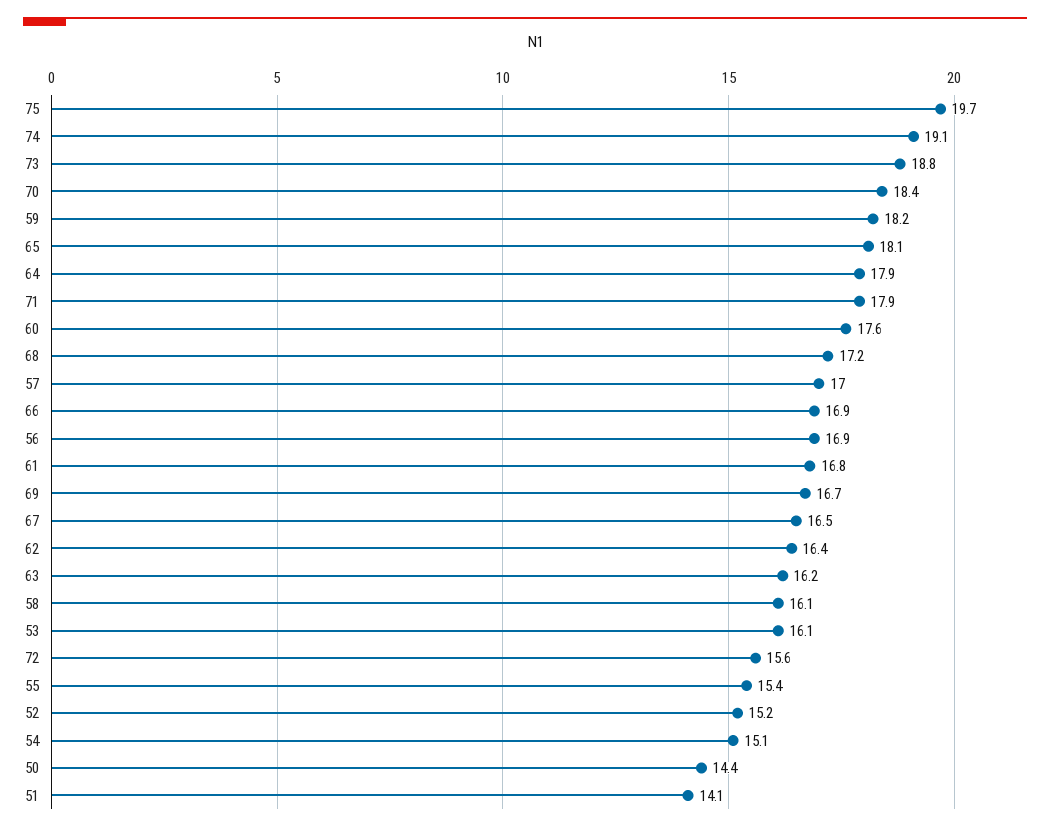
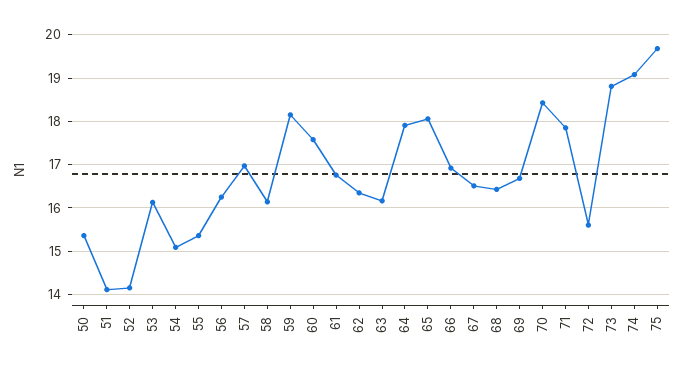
68: 17.2 -> 16.4
56: 16.9 -> 16.2
52: 15.2 -> 14.2
50: 14.4 -> 15.4

